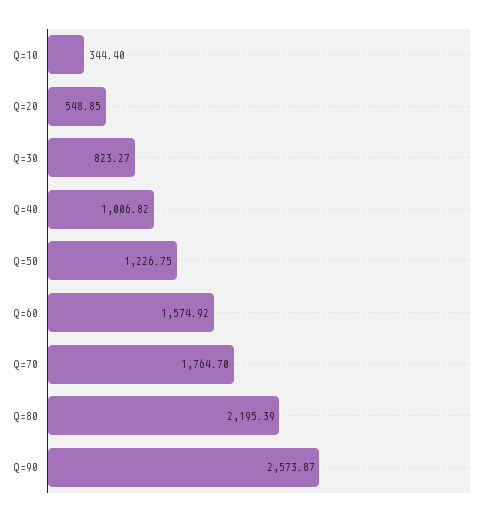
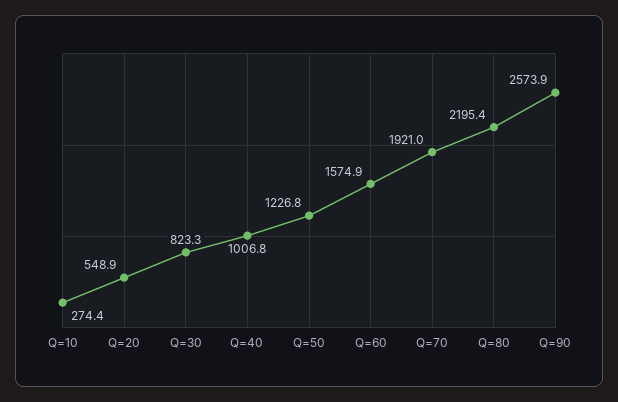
Q=10: 344.4 -> 274.4
Q=70: 1764.7 -> 1921

